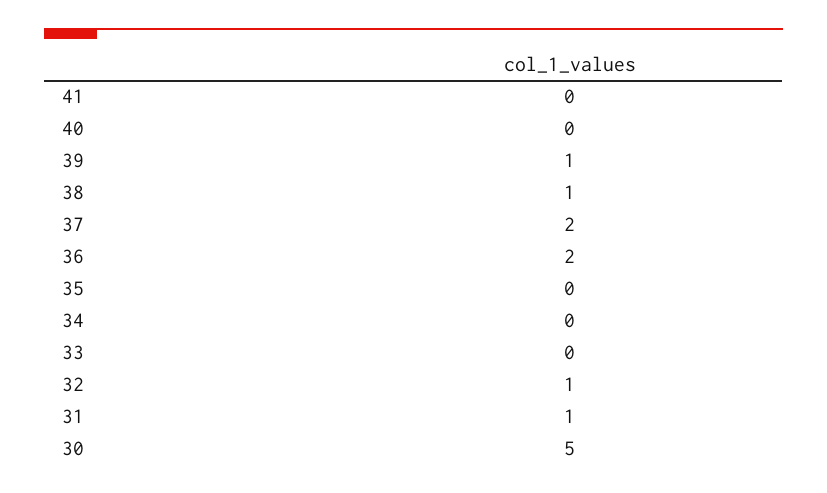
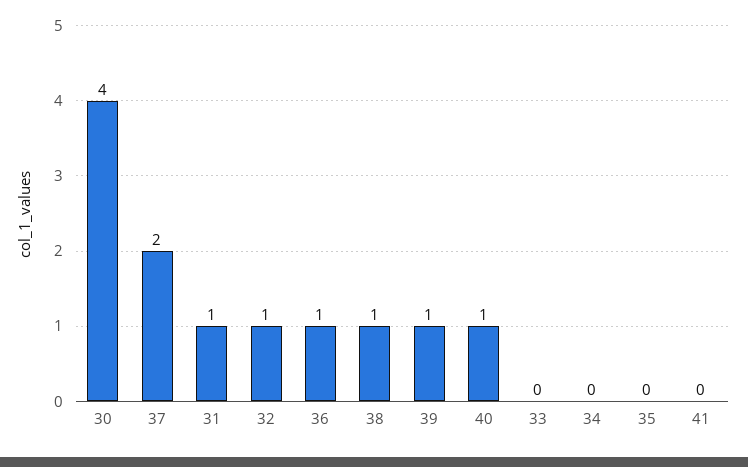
40: 0 -> 1
36: 2 -> 1
30: 5 -> 4

